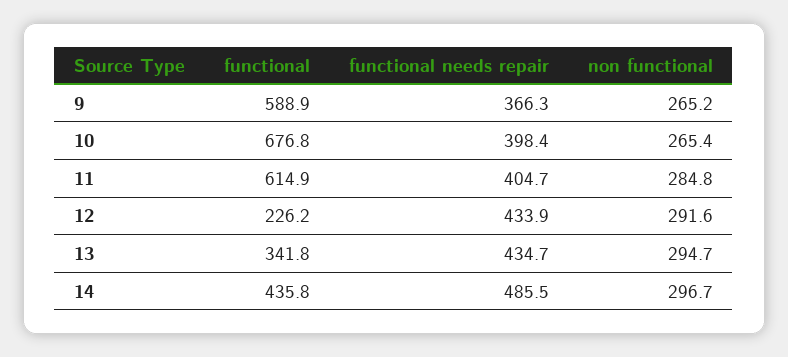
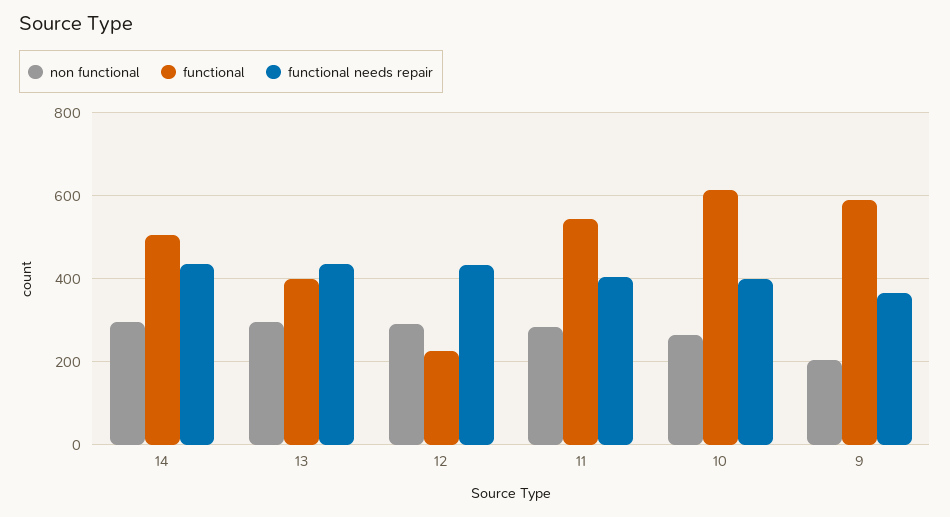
non functional, 9: 265.2 -> 200
functional, 10: 676.8 -> 620
functional, 11: 614.9 -> 540
functional, 13: 341.8 -> 400
functional, 14: 435.8 -> 500
functional needs repair, 14: 485.5 -> 440

